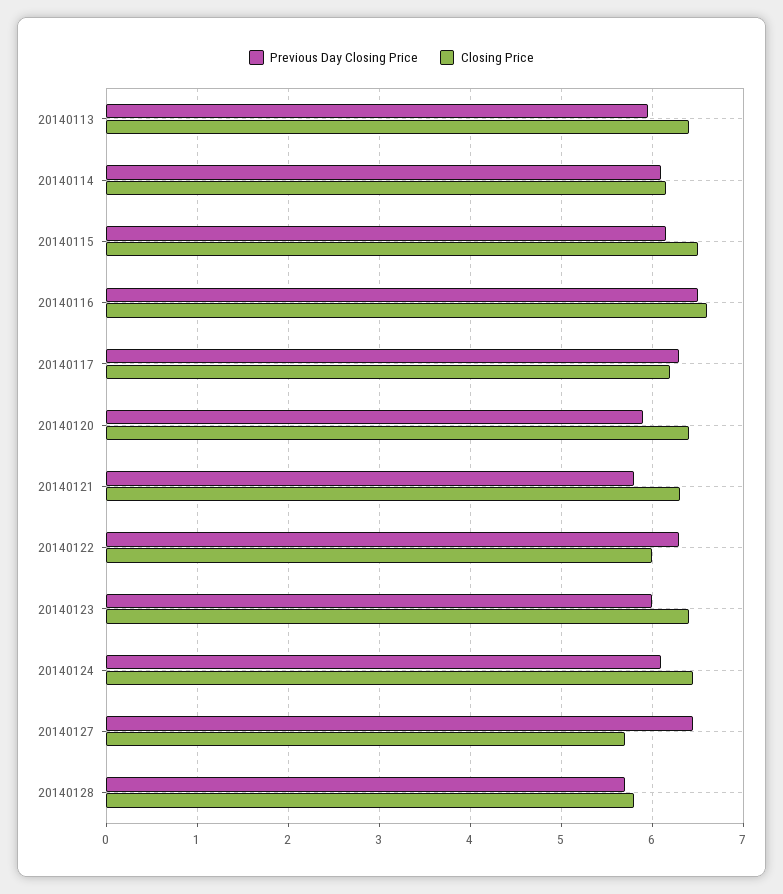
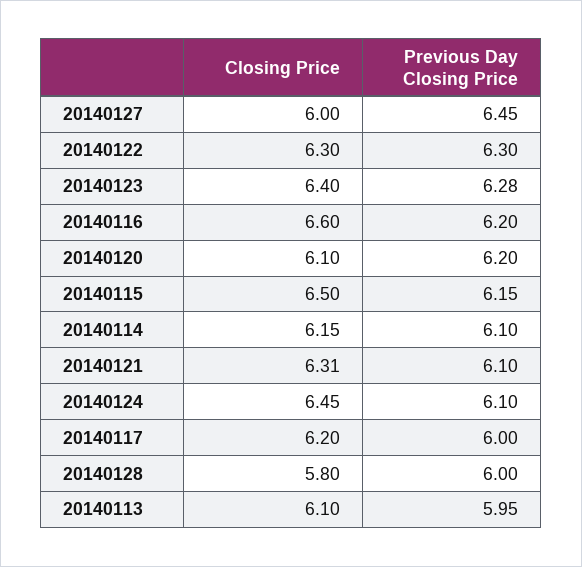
Closing Price, 20140113: 6.4 -> 6.1
Previous Day Closing Price, 20140116: 6.5 -> 6.2
Previous Day Closing Price, 20140117: 6.3 -> 6
Previous Day Closing Price, 20140120: 5.9 -> 6.2
Closing Price, 20140120: 6.4 -> 6.1
Previous Day Closing Price, 20140121: 5.8 -> 6.1
Closing Price, 20140122: 6 -> 6.3
Previous Day Closing Price, 20140123: 6 -> 6.28
Closing Price, 20140127: 5.7 -> 6
Previous Day Closing Price, 20140128: 5.7 -> 6

